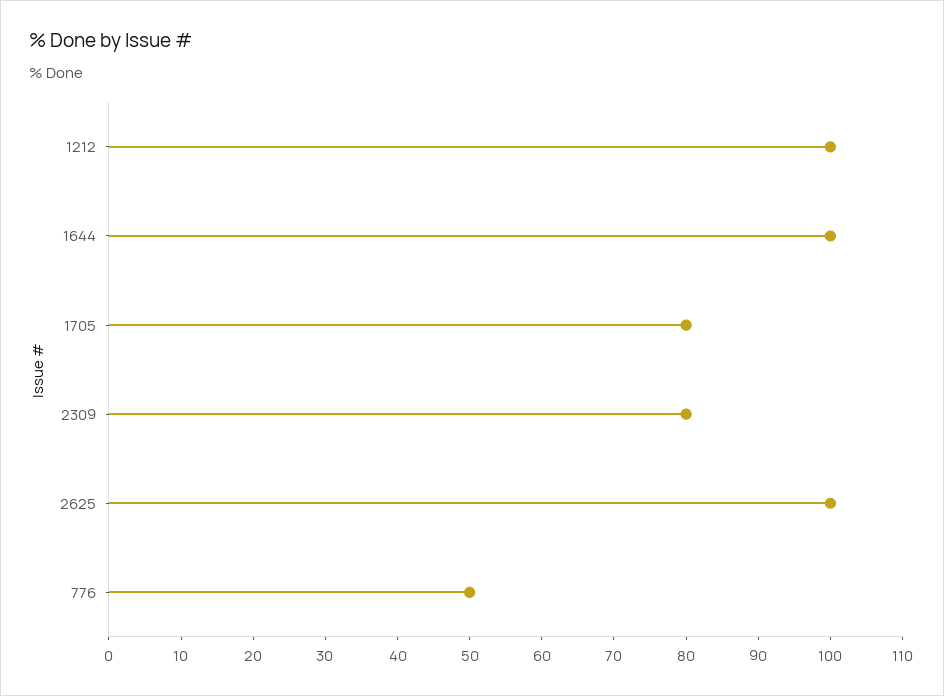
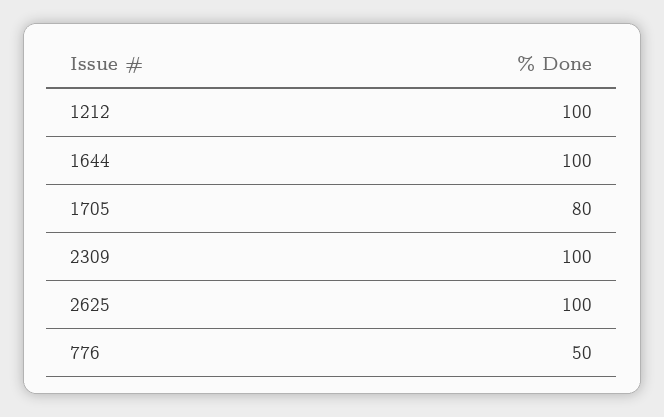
2309: 80 -> 100

